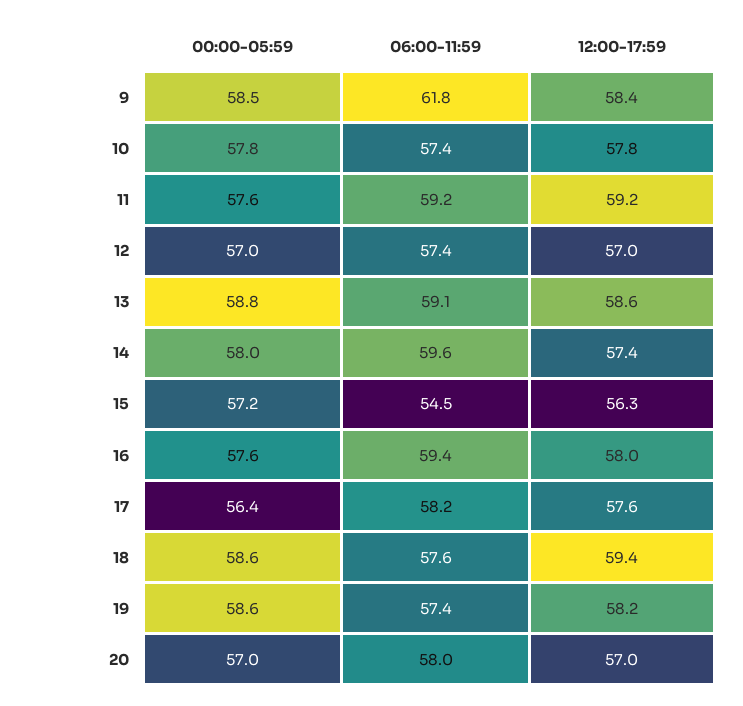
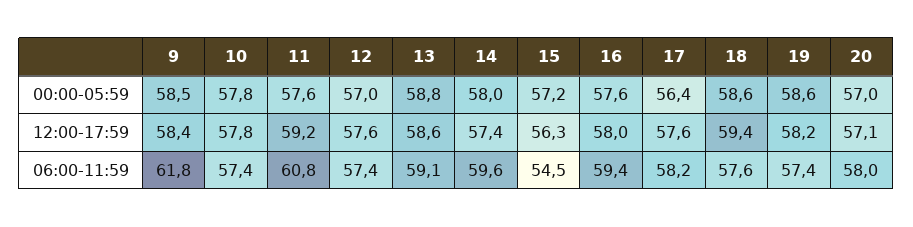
06:00-11:59, 11: 59.2 -> 60.8
12:00-17:59, 12: 57 -> 57.6
12:00-17:59, 20: 57 -> 57.1

